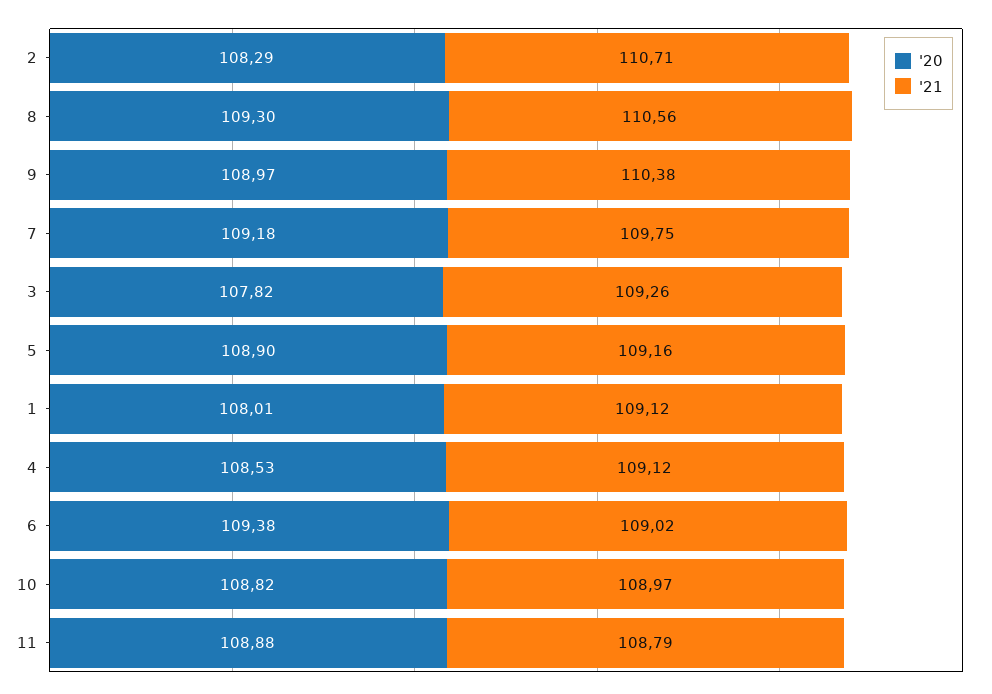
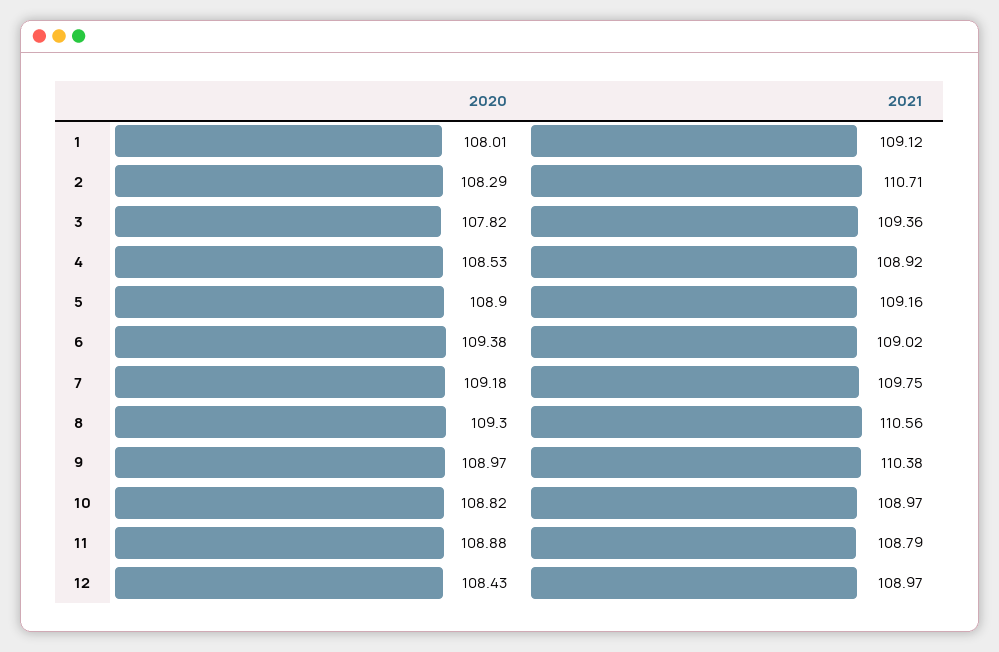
'21, 3: 109.26 -> 109.36
'21, 4: 109.12 -> 108.92
'20, 12: none -> 108.43
'21, 12: none -> 108.97

